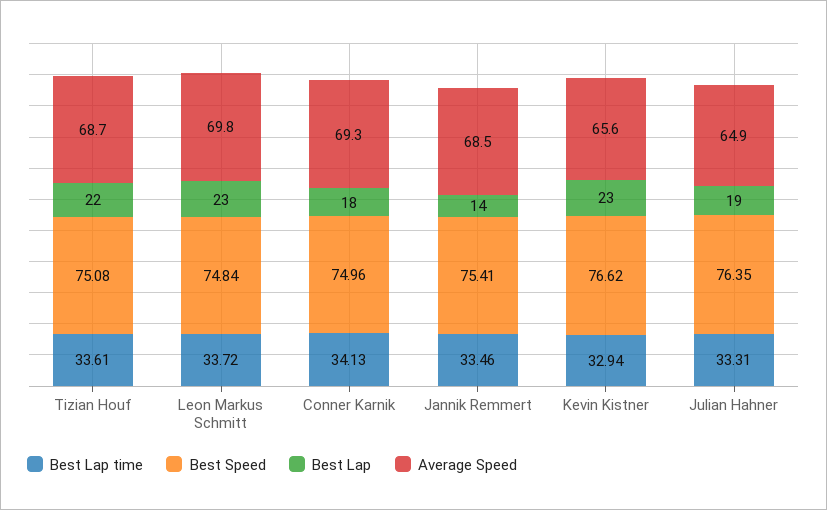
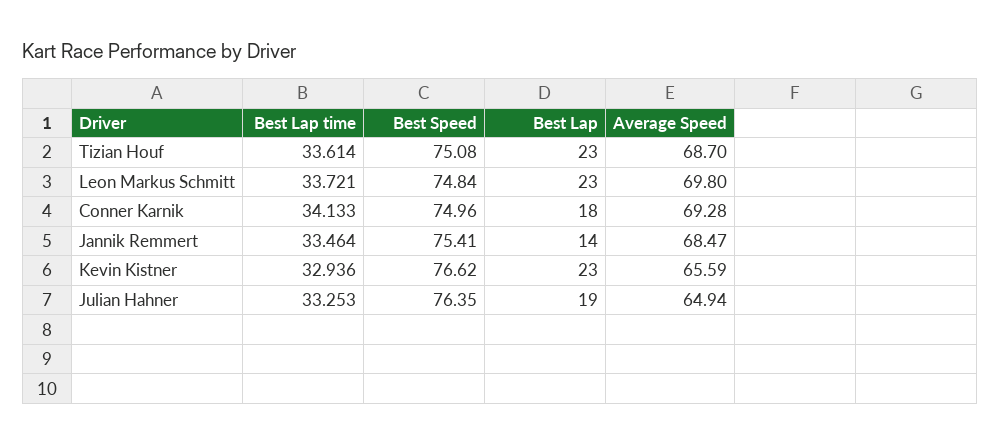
Best Lap, Tizian Houf: 22 -> 23
Best Lap time, Julian Hahner: 33.31 -> 33.253

